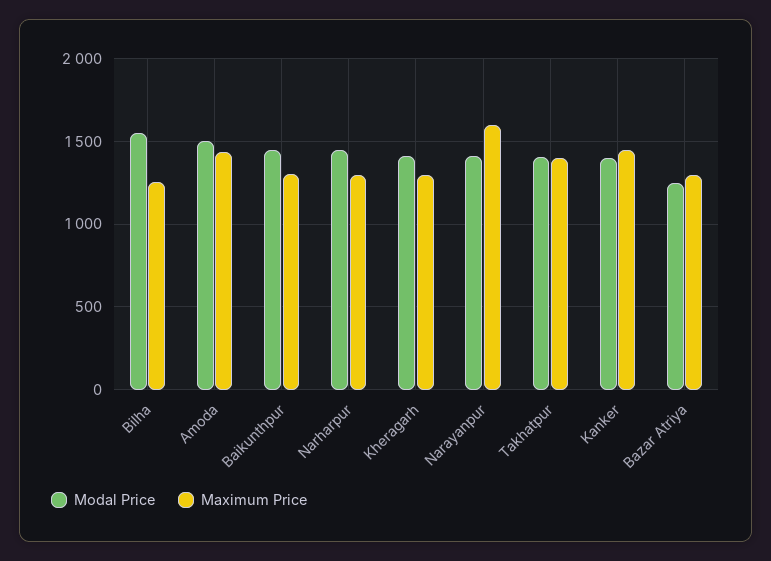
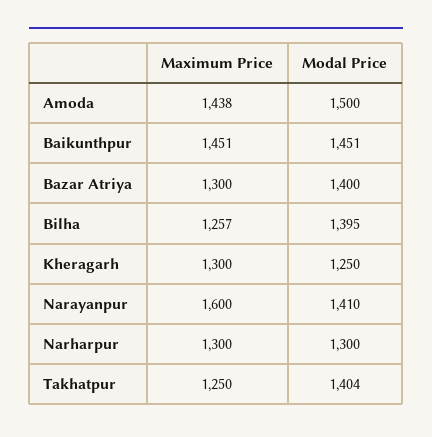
Modal Price, Bilha: 1550 -> 1395
Maximum Price, Baikunthpur: 1300 -> 1451
Modal Price, Narharpur: 1450 -> 1300
Modal Price, Kheragarh: 1400 -> 1250
Maximum Price, Takhatpur: 1400 -> 1250
Modal Price, Kanker: 1400 -> none
Maximum Price, Kanker: 1450 -> none
Modal Price, Bazar Atriya: 1250 -> 1400

